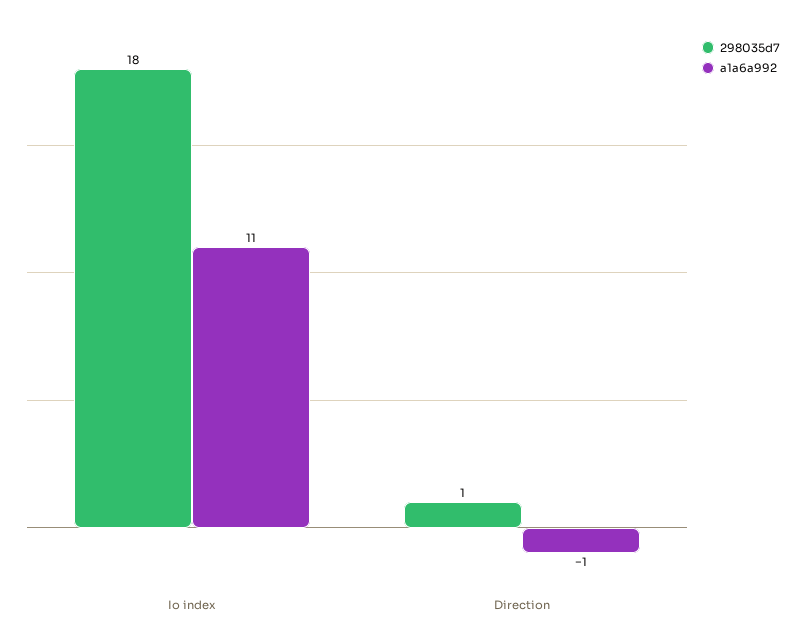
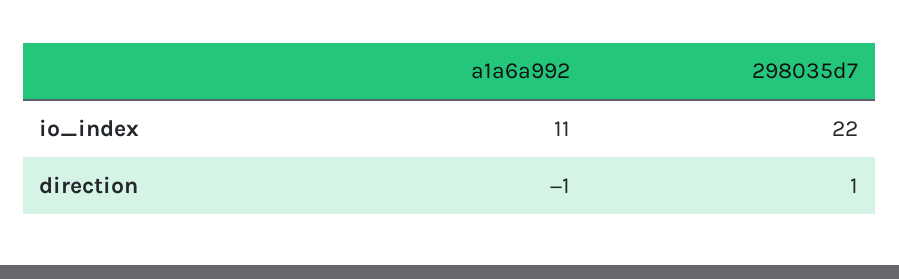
298035d7, Io index: 18 -> 22

